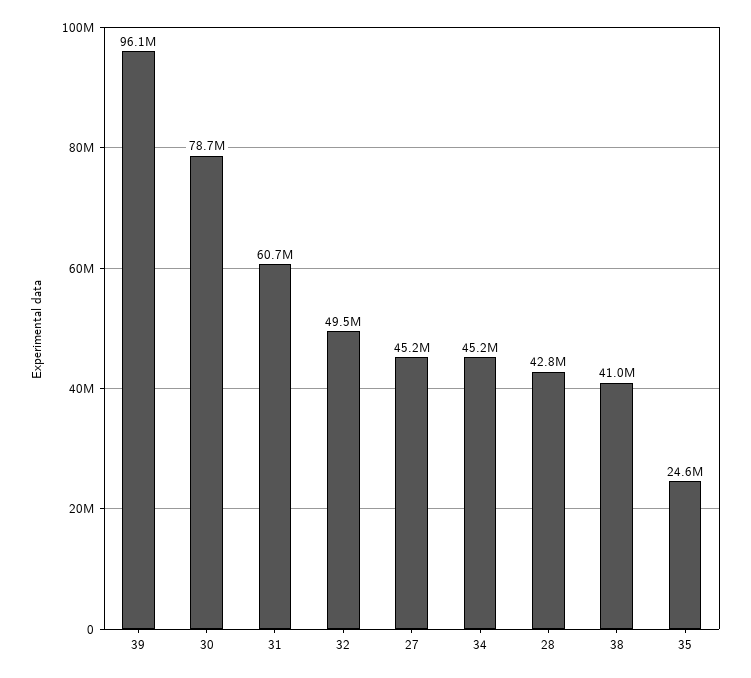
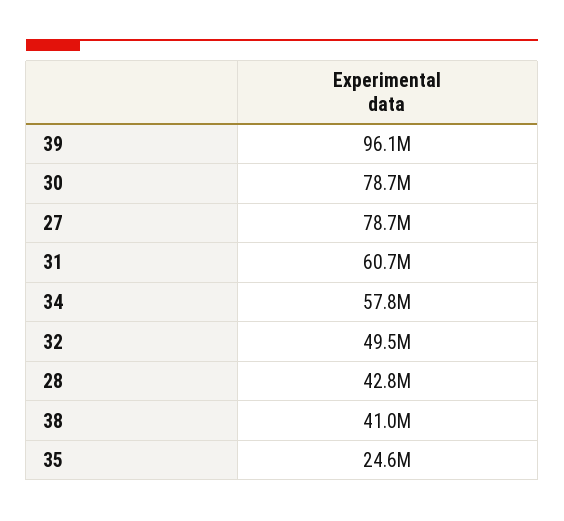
27: 45200000 -> 78700000
34: 45200000 -> 57800000

